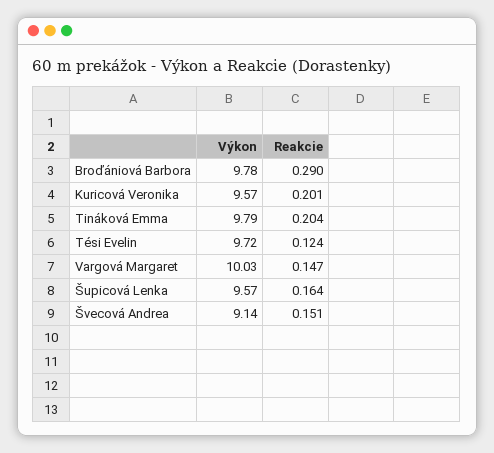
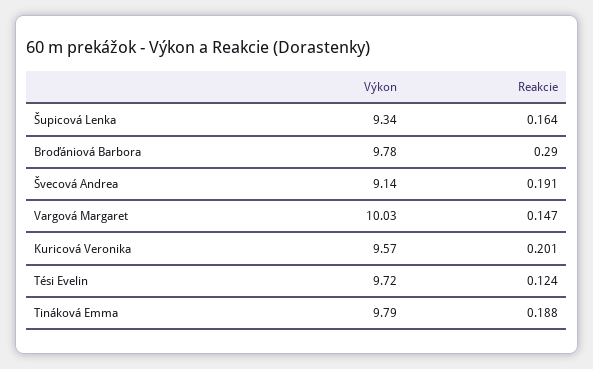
Reakcie, Tináková Emma: 0.204 -> 0.188
Výkon, Šupicová Lenka: 9.57 -> 9.34
Reakcie, Švecová Andrea: 0.151 -> 0.191

